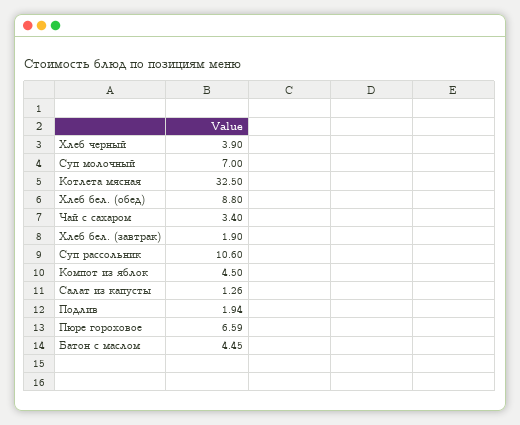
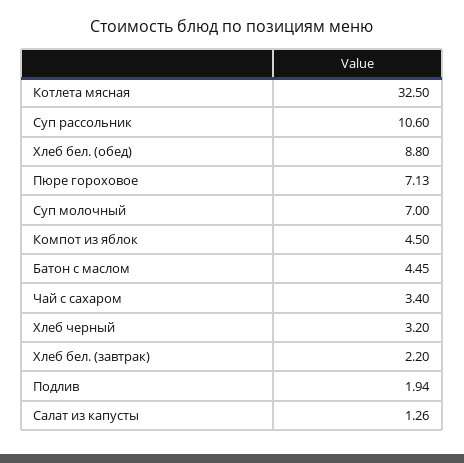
Хлеб черный: 3.9 -> 3.2
Хлеб бел. (завтрак): 1.9 -> 2.2
Пюре гороховое: 6.59 -> 7.13

